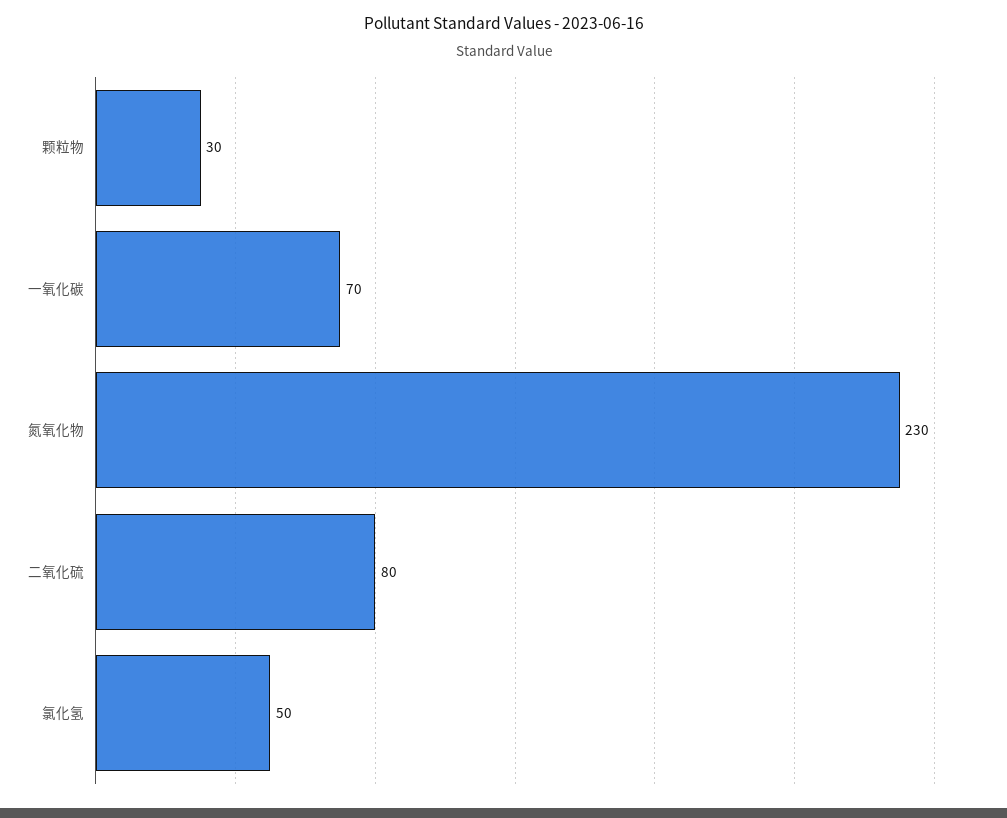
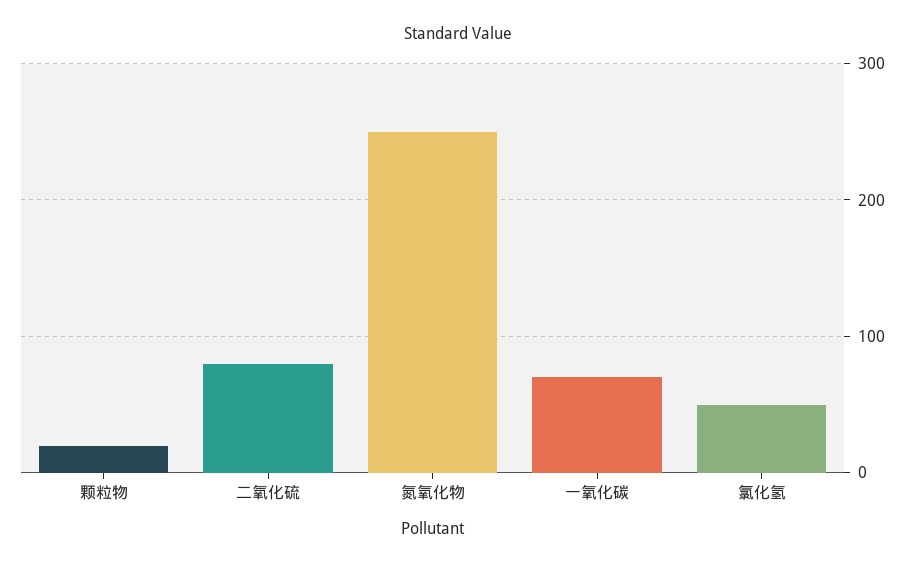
颗粒物: 30 -> 20
氮氧化物: 230 -> 250

